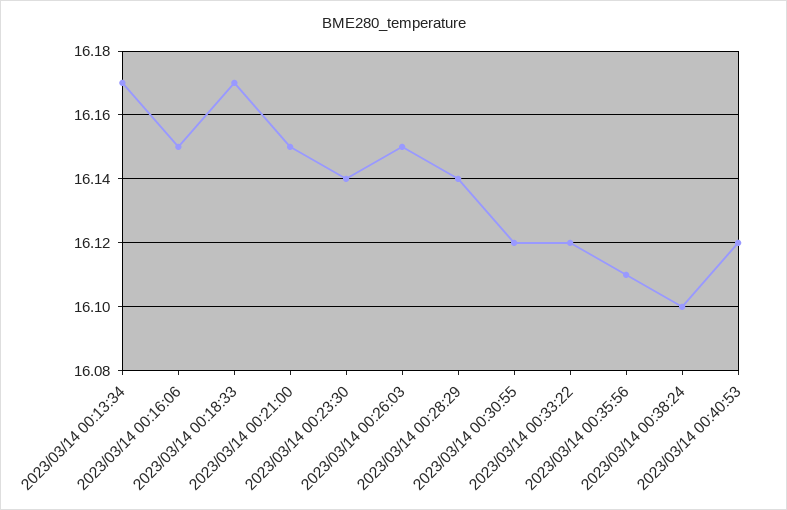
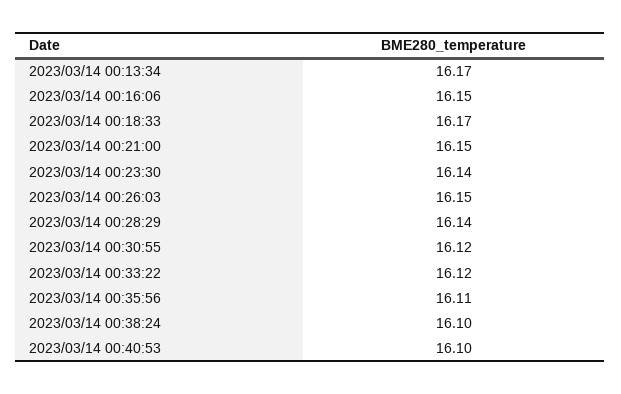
2023/03/14 00:40:53: 16.12 -> 16.1

